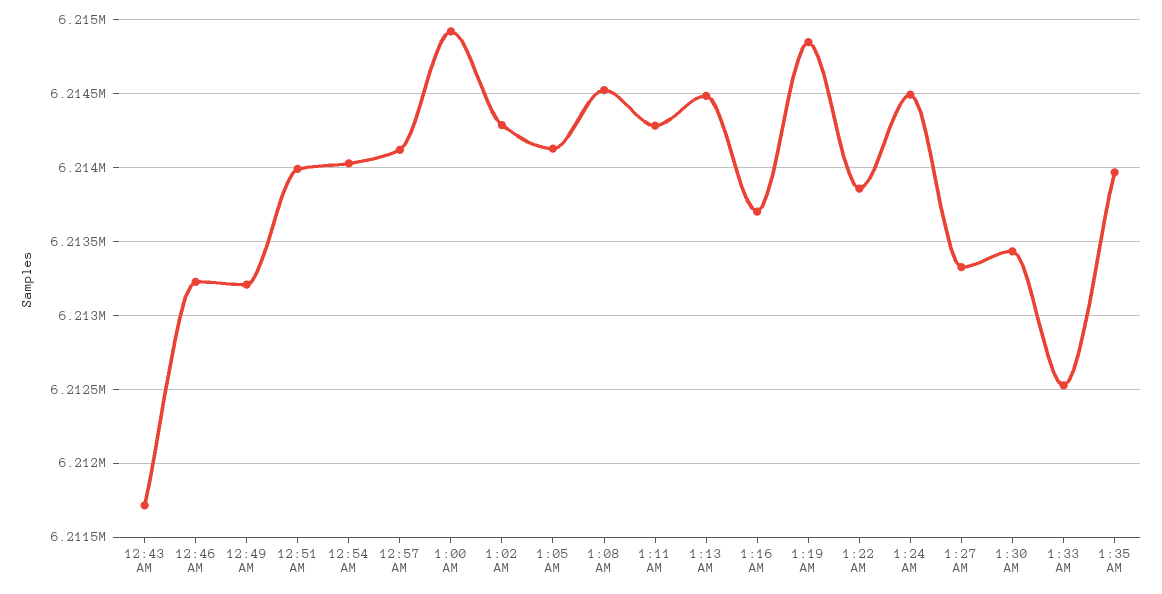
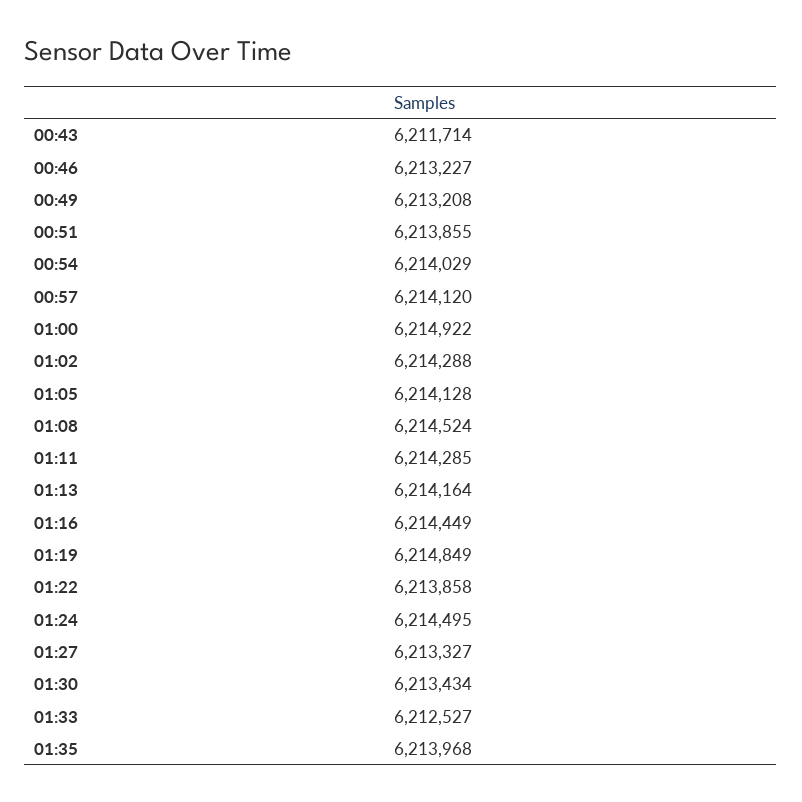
12:51 AM: 6214000 -> 6213855
1:13 AM: 6214500 -> 6214164
1:16 AM: 6213700 -> 6214449

